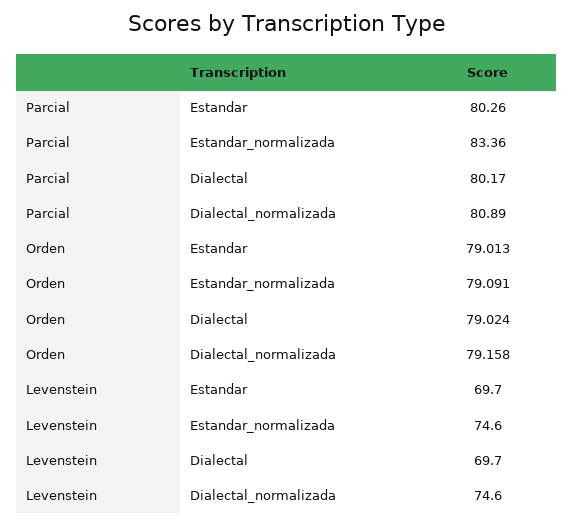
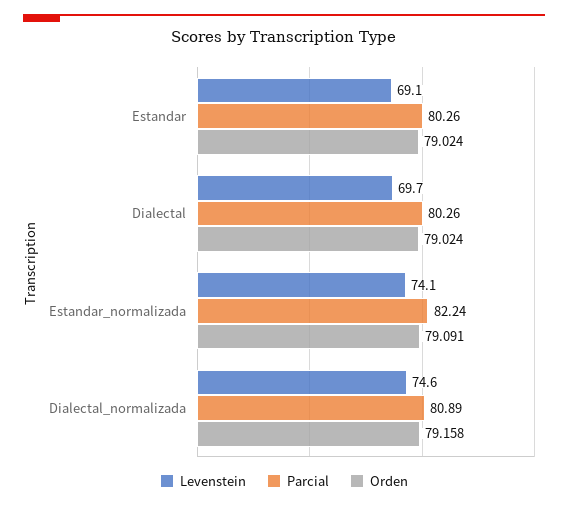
Parcial, Estandar_normalizada: 83.36 -> 82.24
Parcial, Dialectal: 80.17 -> 80.26
Orden, Estandar: 79.013 -> 79.024
Levenstein, Estandar: 69.7 -> 69.1
Levenstein, Estandar_normalizada: 74.6 -> 74.1

